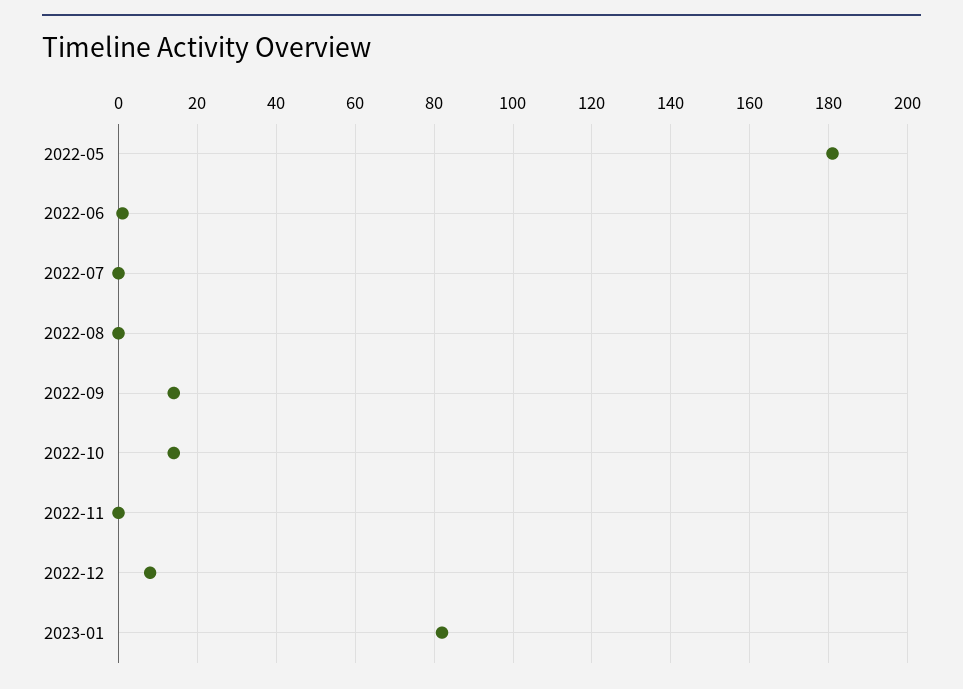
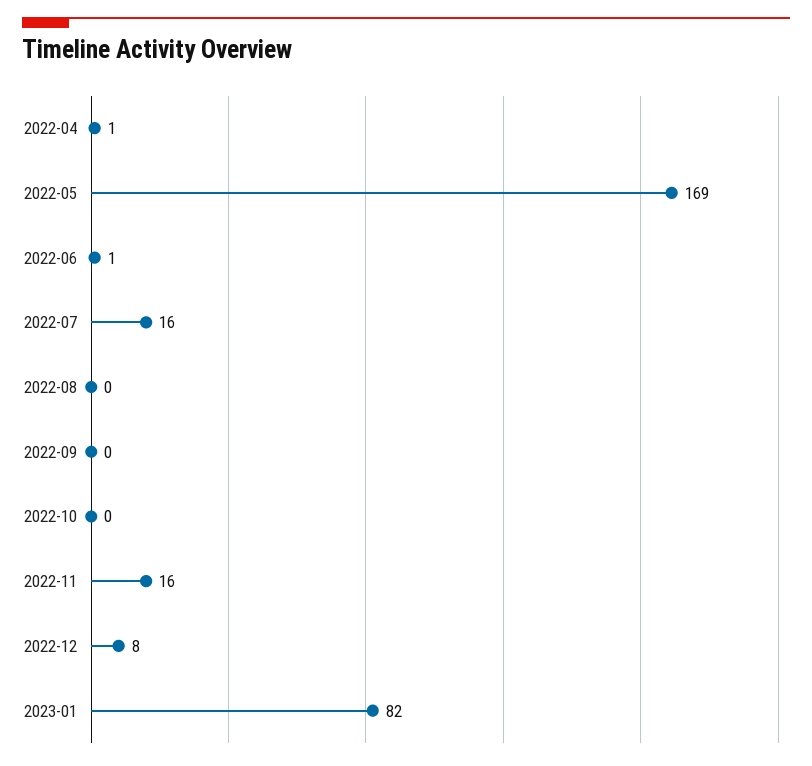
2022-05: 180 -> 169
2022-07: 0 -> 16
2022-09: 15 -> 0
2022-10: 15 -> 0
2022-11: 0 -> 16
2022-04: none -> 1

